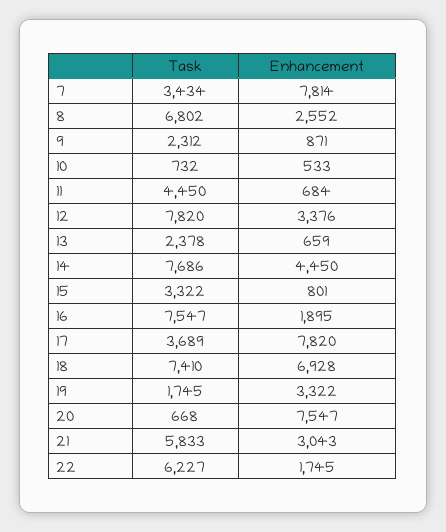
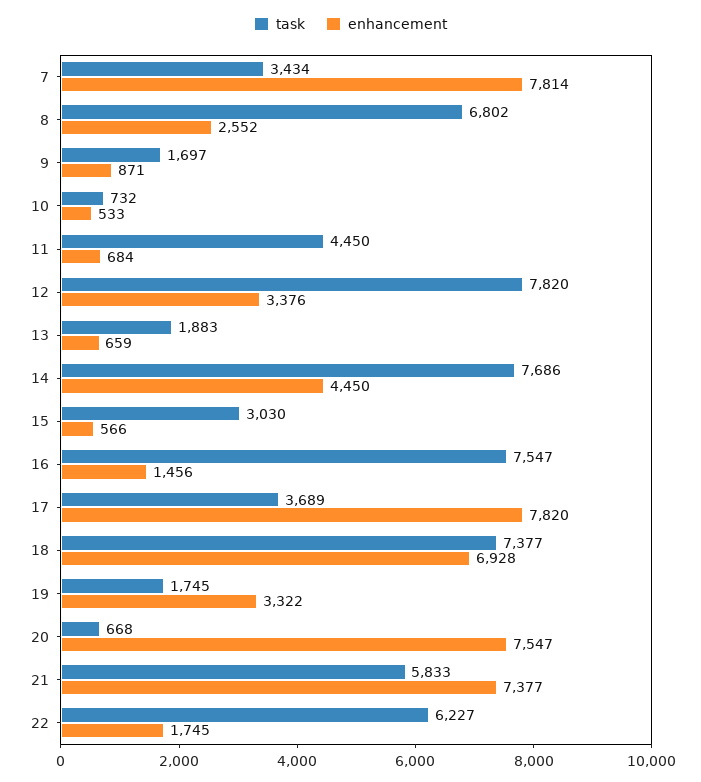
Task, 9: 2312 -> 1697
Task, 13: 2378 -> 1883
Task, 15: 3322 -> 3030
Enhancement, 15: 801 -> 566
Enhancement, 16: 1895 -> 1456
Task, 18: 7410 -> 7377
Enhancement, 21: 3043 -> 7377

